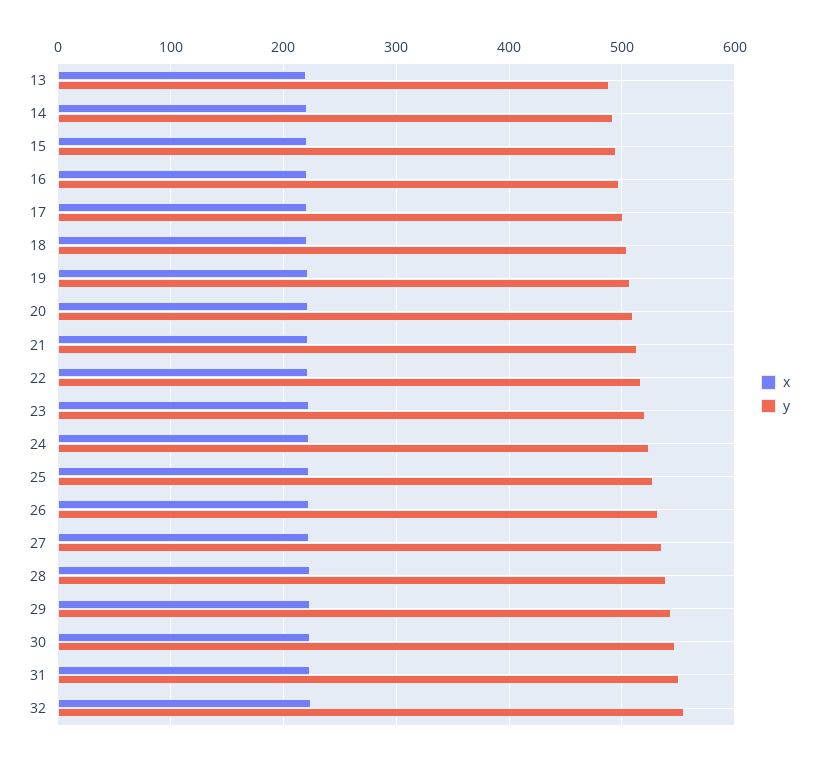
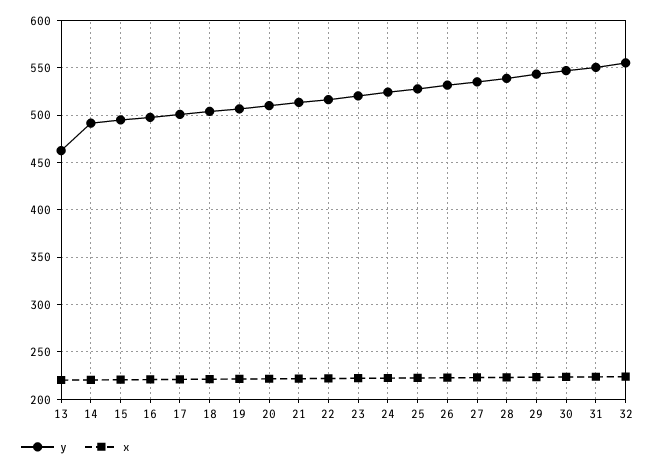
y, 13: 490 -> 460

